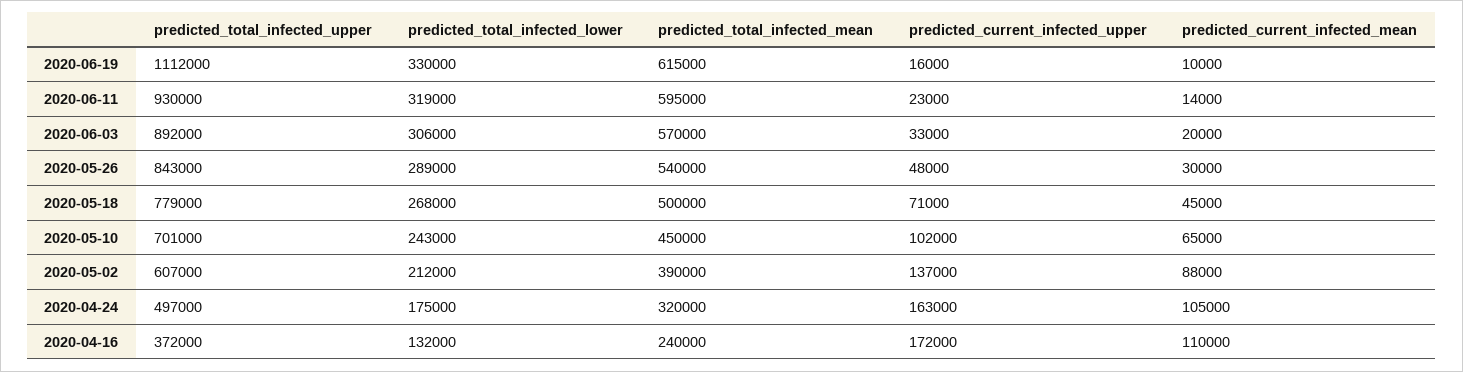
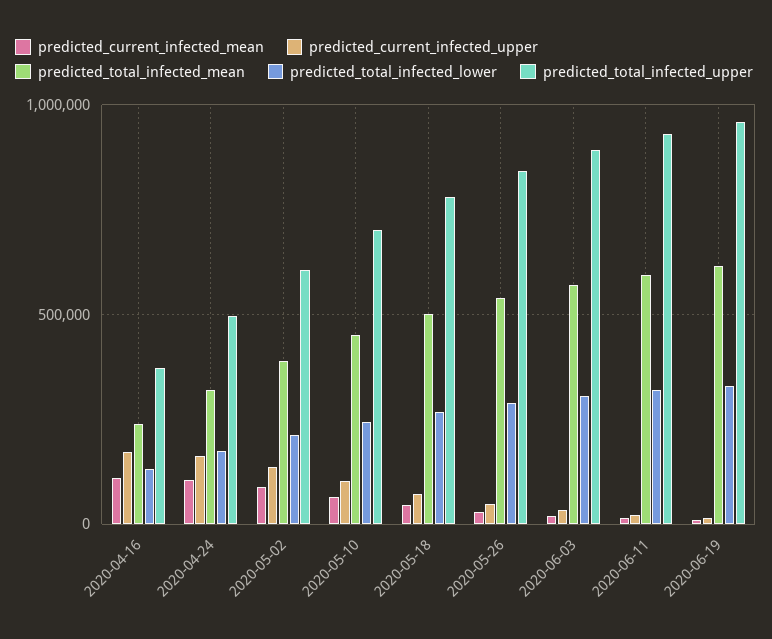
predicted_total_infected_upper, 2020-06-19: 1112000 -> 950000

